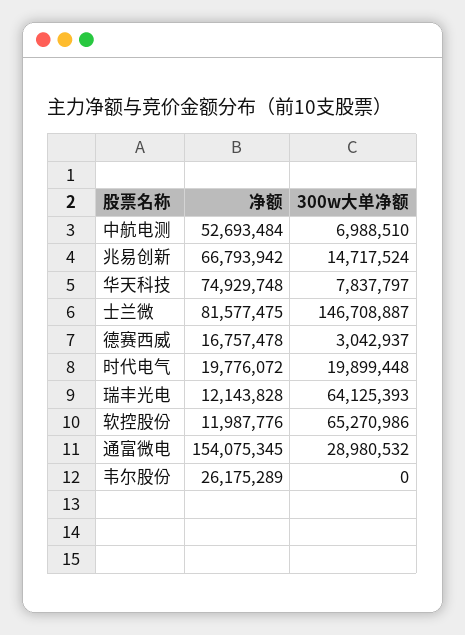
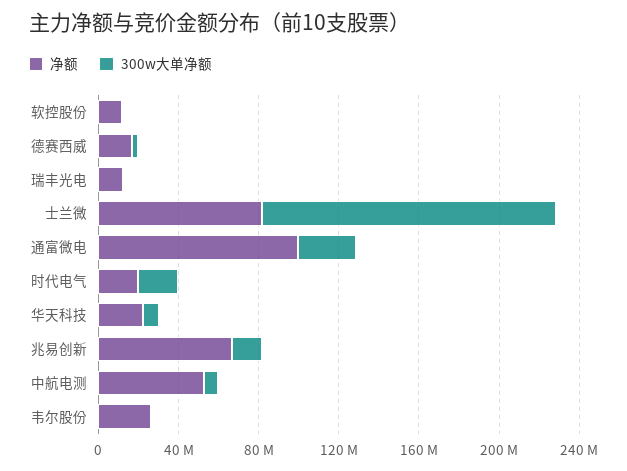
净额, 华天科技: 74929748 -> 20000000
300w大单净额, 瑞丰光电: 64125393 -> 0
300w大单净额, 软控股份: 65270986 -> 0
净额, 通富微电: 154075345 -> 100000000

